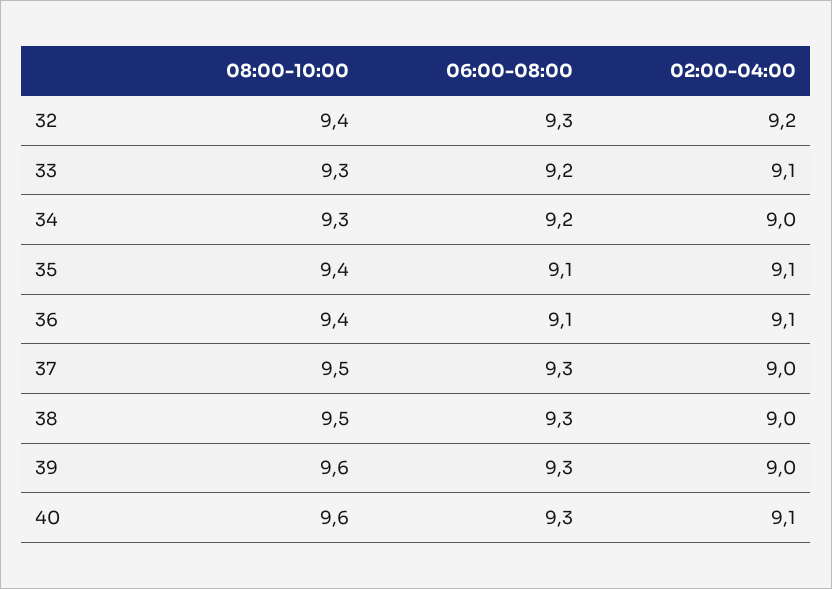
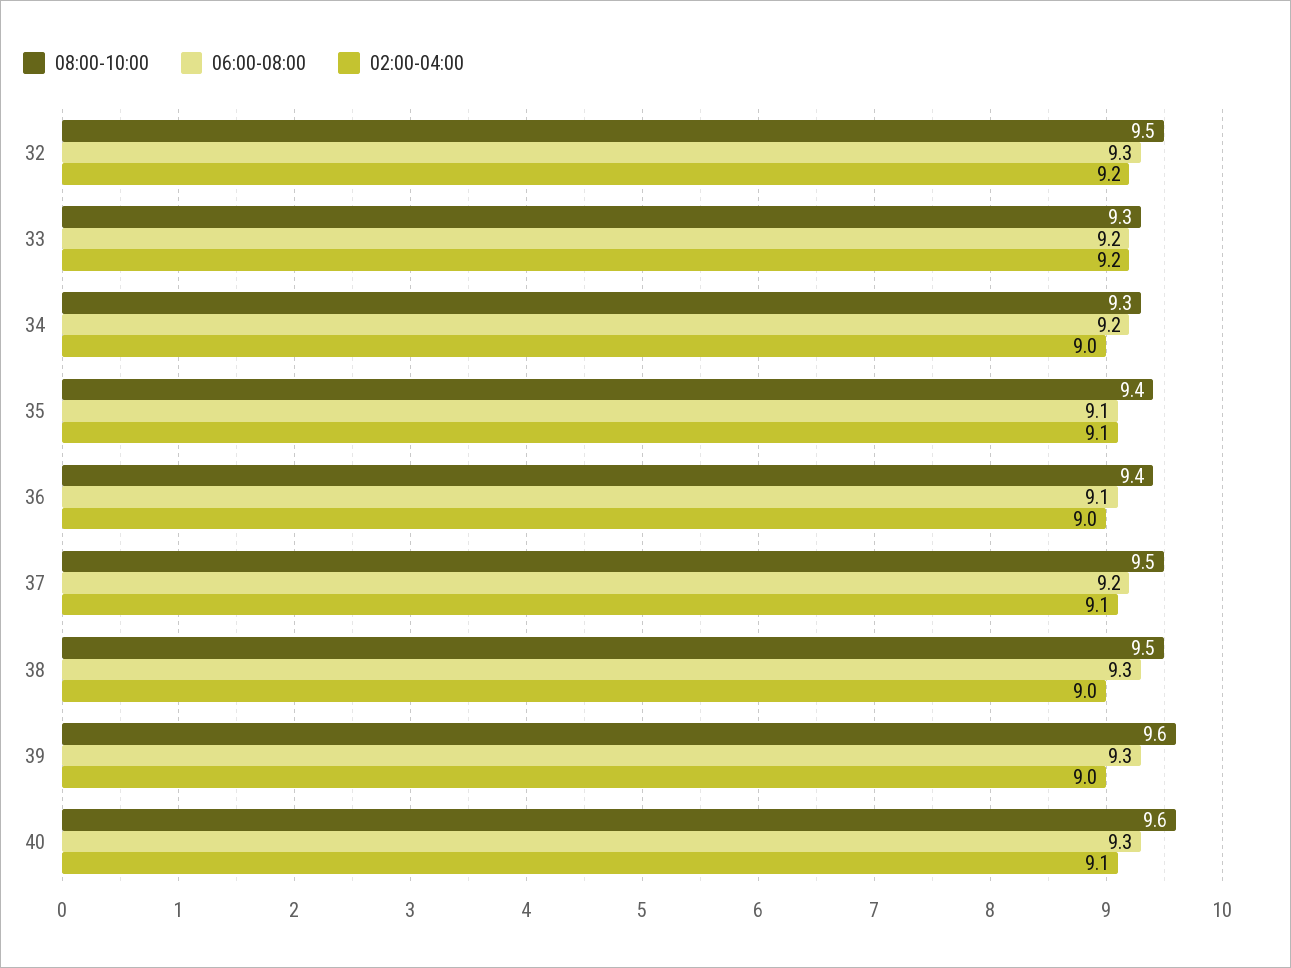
08:00-10:00, 32: 9.4 -> 9.5
02:00-04:00, 33: 9.1 -> 9.2
02:00-04:00, 36: 9.1 -> 9
06:00-08:00, 37: 9.3 -> 9.2
02:00-04:00, 37: 9 -> 9.1

